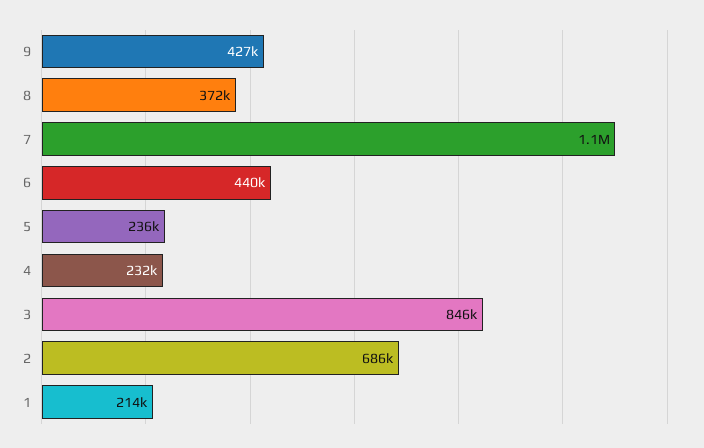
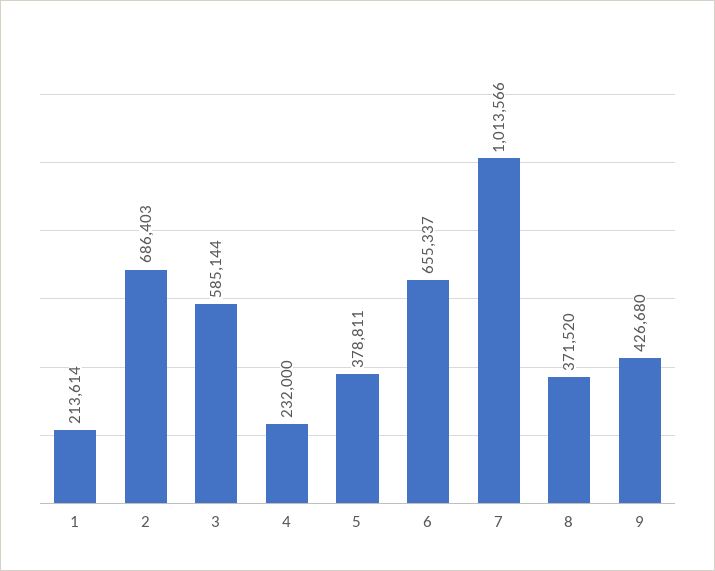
7: 1100000 -> 1013566
6: 440000 -> 655337
5: 236000 -> 378811
3: 846000 -> 585144

